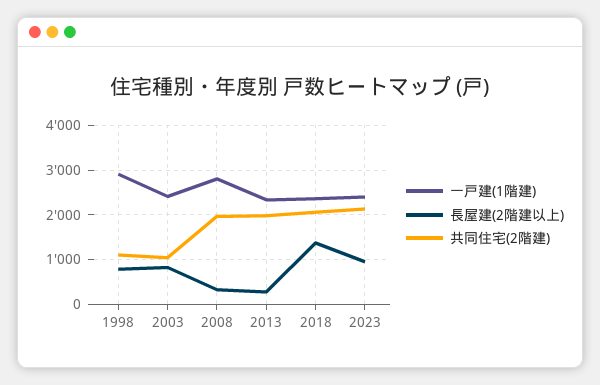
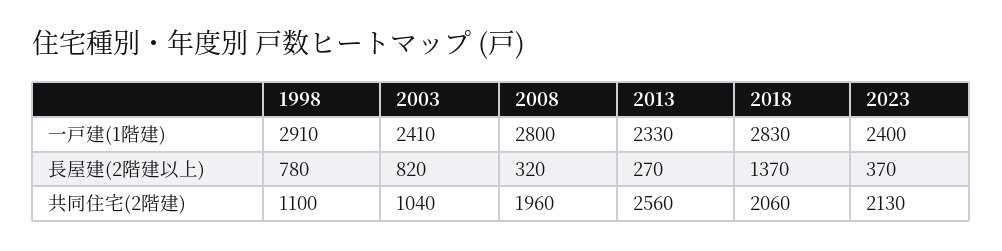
共同住宅(2階建), 2013: 2000 -> 2560
一戸建(1階建), 2018: 2400 -> 2830
長屋建(2階建以上), 2023: 1000 -> 370

